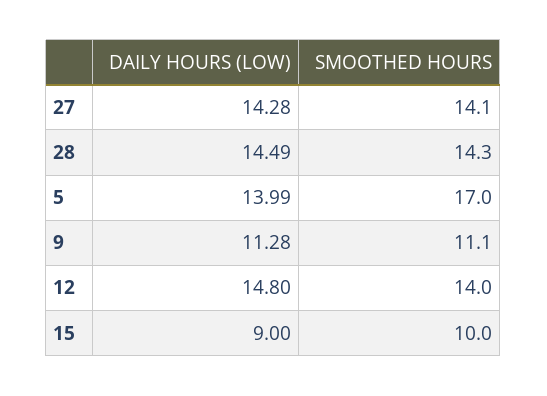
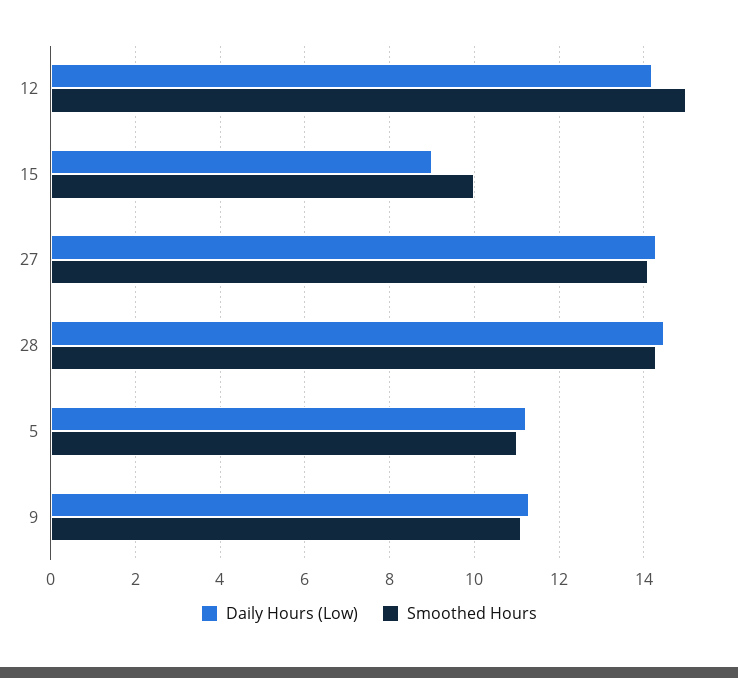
DAILY HOURS (LOW), 5: 13.99 -> 11.2
SMOOTHED HOURS, 5: 17 -> 11
DAILY HOURS (LOW), 12: 14.8 -> 14.2
SMOOTHED HOURS, 12: 14 -> 15

